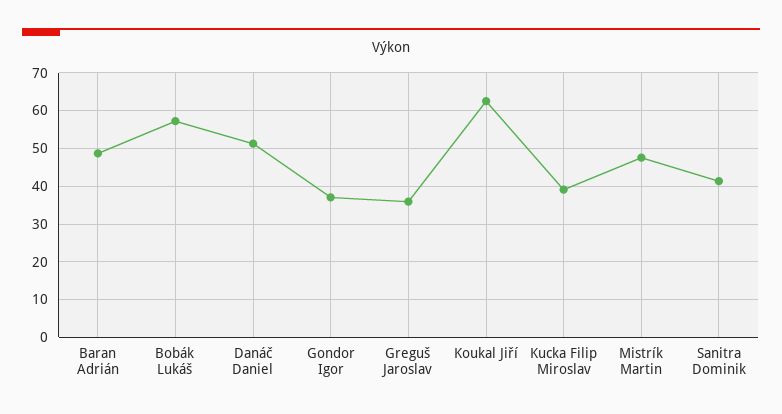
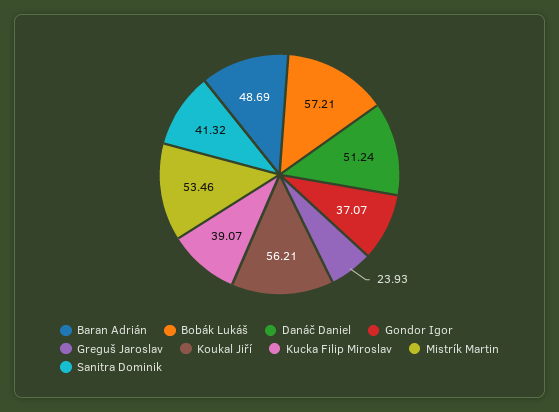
Greguš Jaroslav: 36 -> 23.93
Koukal Jiří: 62 -> 56.21
Mistrík Martin: 48 -> 53.46

